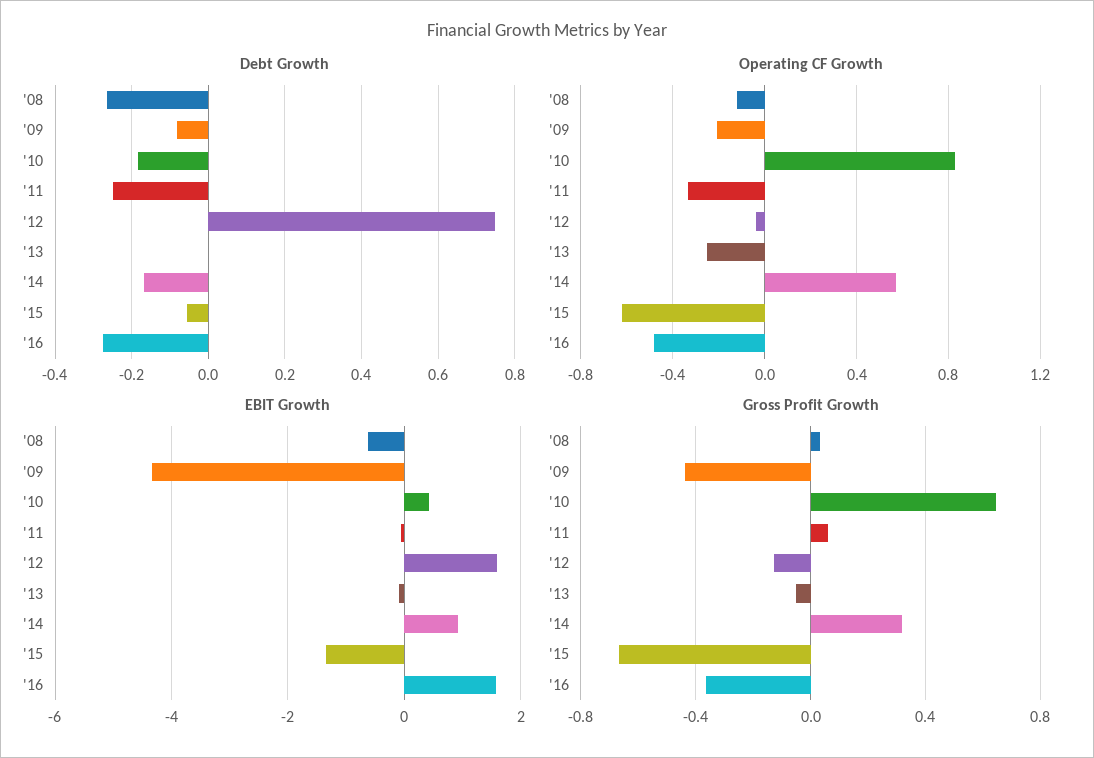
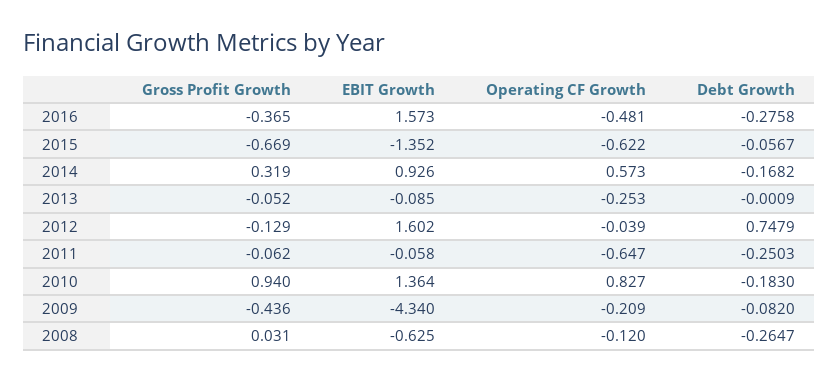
Operating CF Growth, '11: -0.35 -> -0.647
EBIT Growth, '10: 0.4 -> 1.364
Gross Profit Growth, '10: 0.65 -> 0.94
Gross Profit Growth, '11: 0.05 -> -0.062

